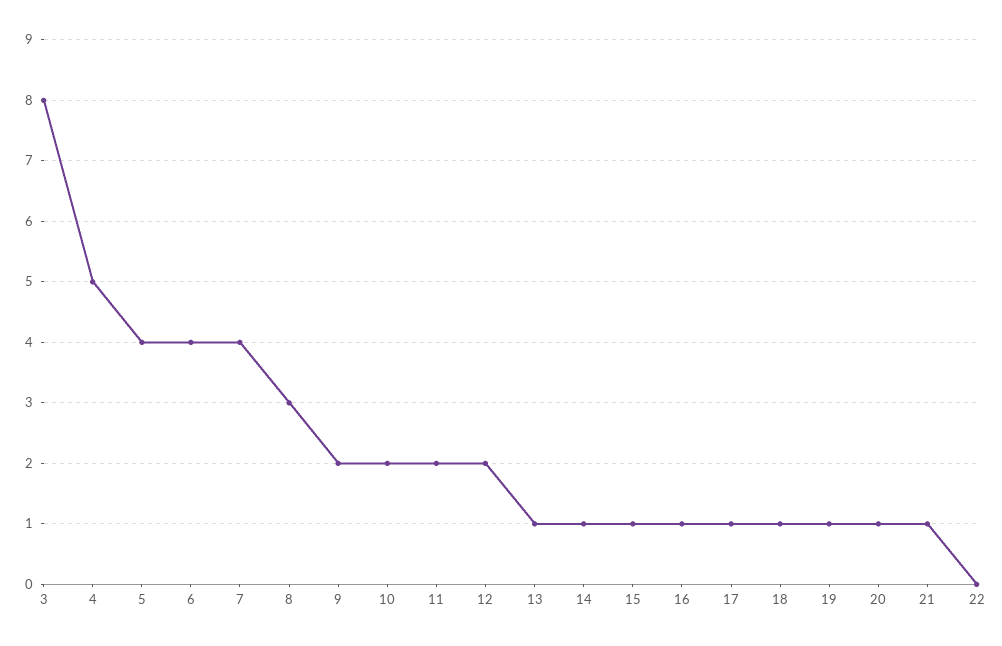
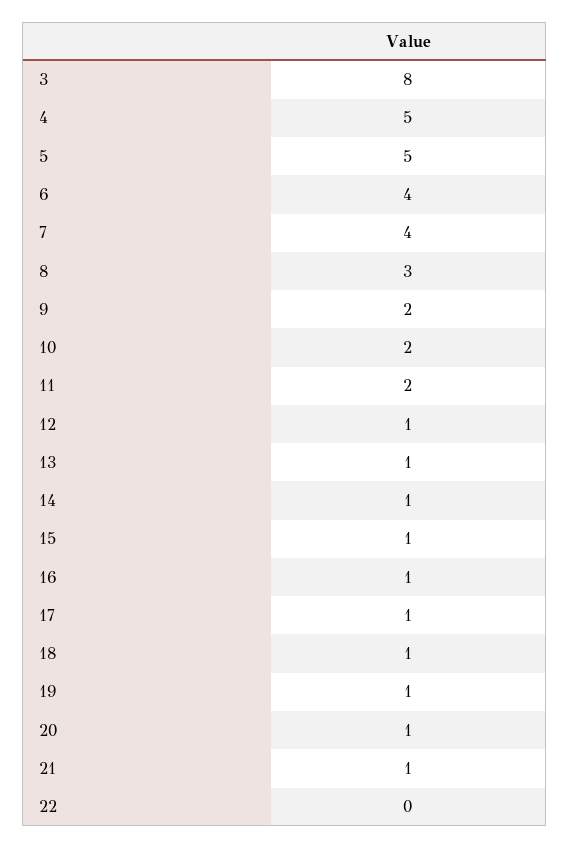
5: 4 -> 5
12: 2 -> 1

